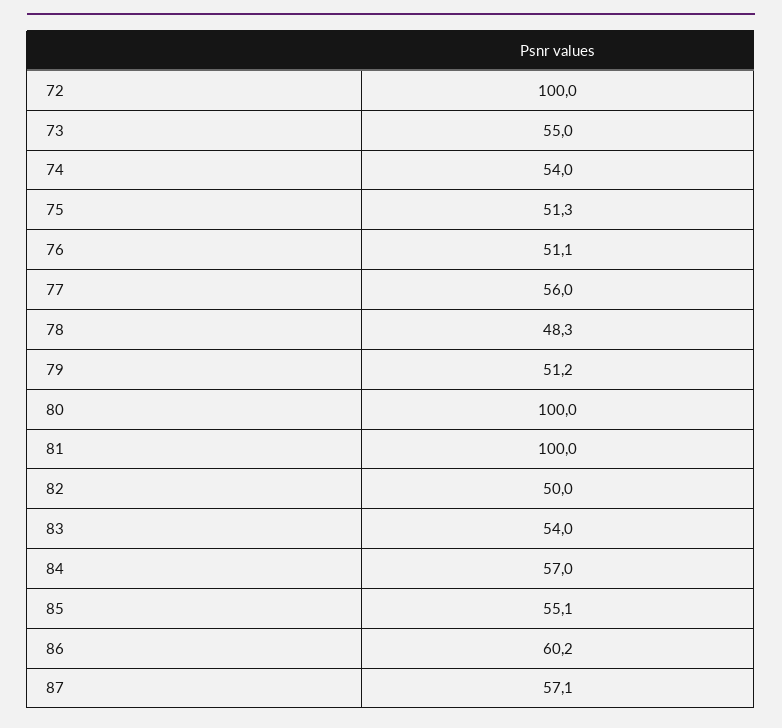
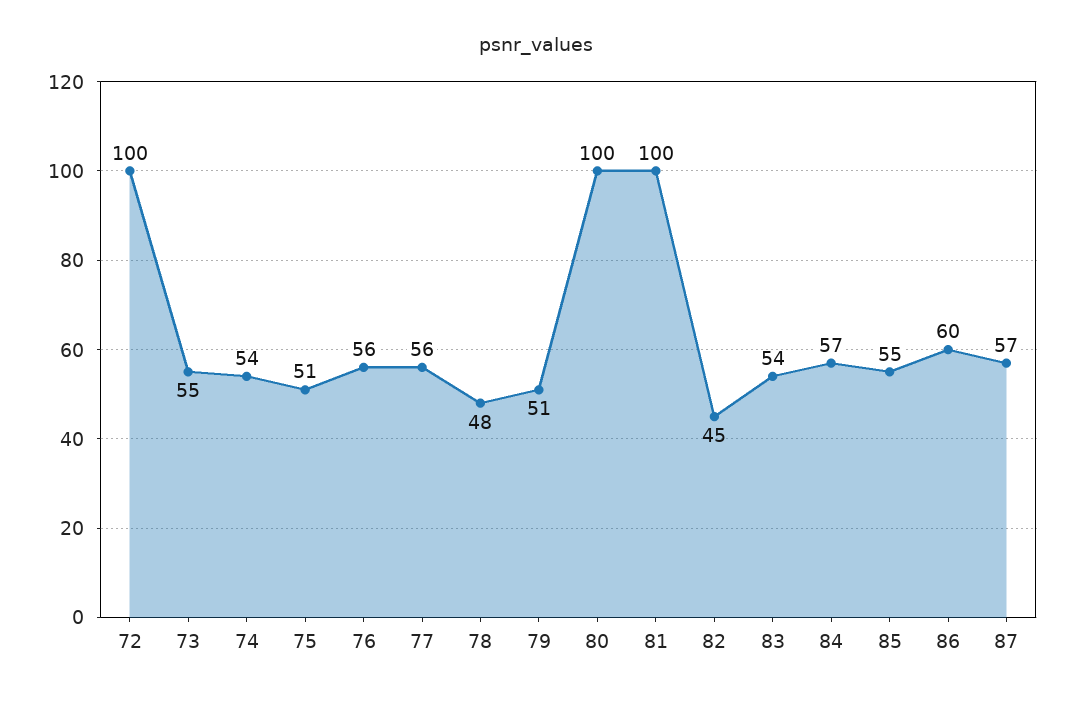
76: 51.1 -> 56
82: 50 -> 45

